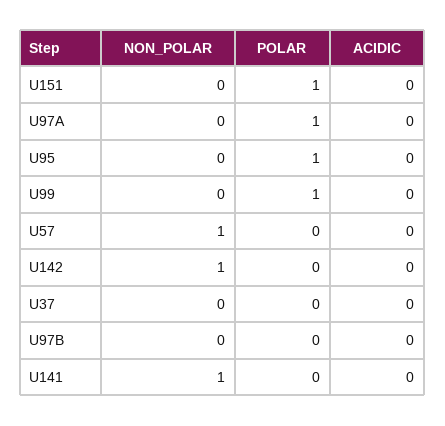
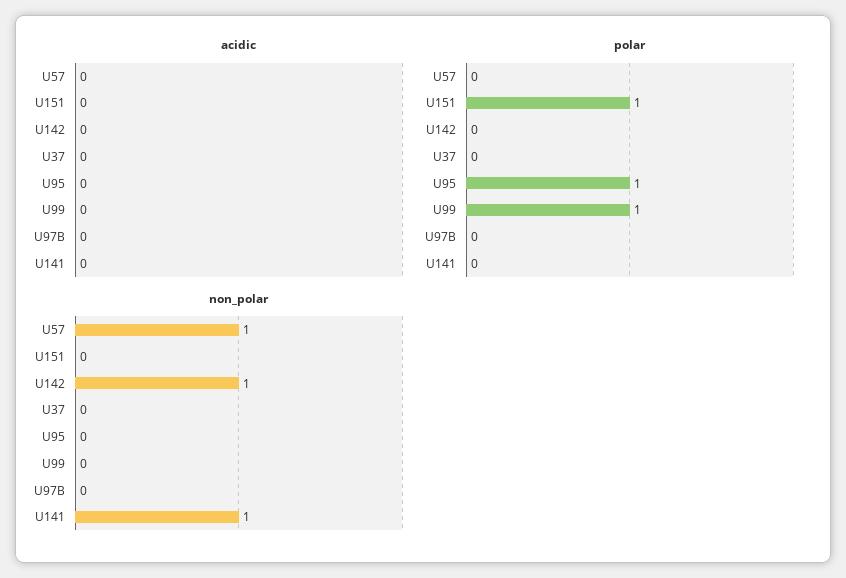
NON_POLAR, U97A: 0 -> none
POLAR, U97A: 1 -> none
ACIDIC, U97A: 0 -> none

